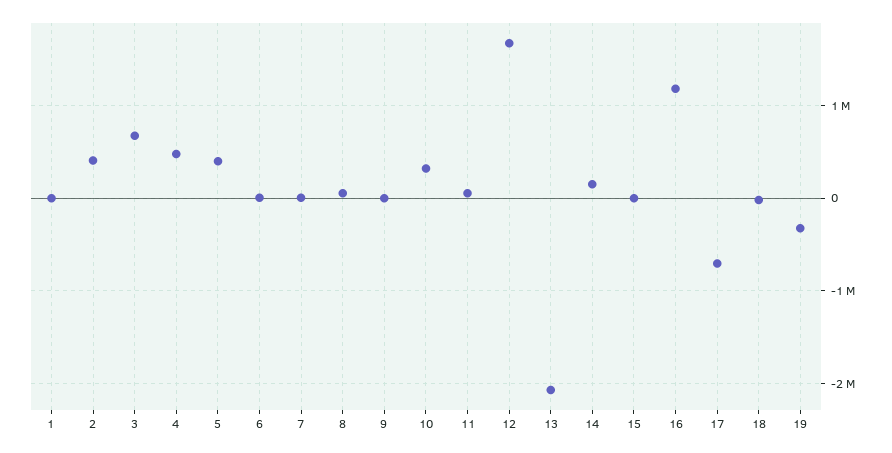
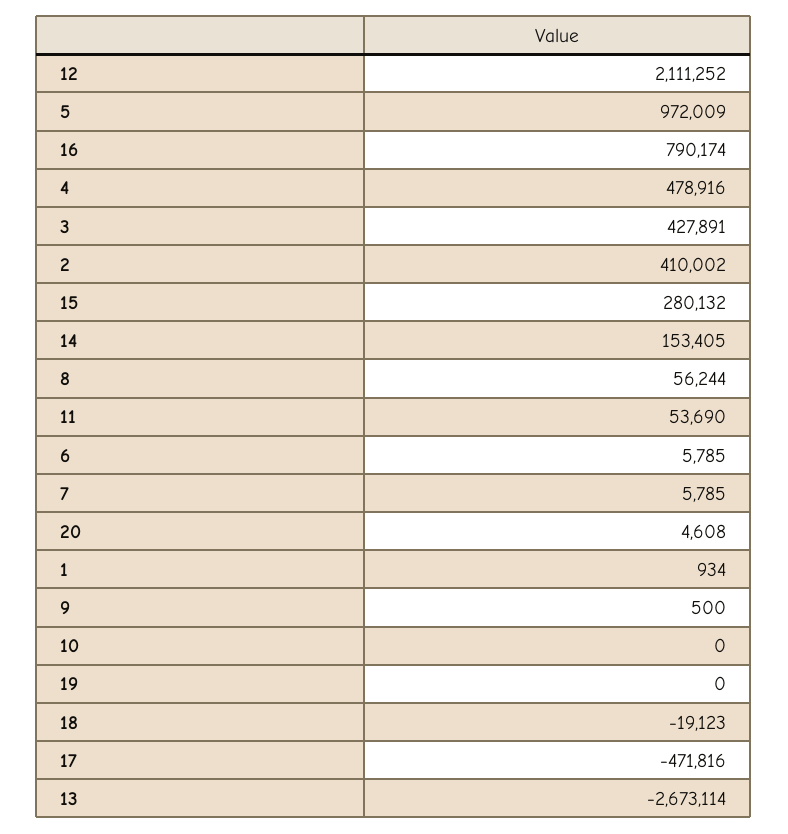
3: 700000 -> 427891
5: 400000 -> 972009
10: 300000 -> 0
12: 1700000 -> 2111252
13: -2100000 -> -2673114
15: 0 -> 280132
16: 1200000 -> 790174
17: -700000 -> -471816
19: -300000 -> 0
20: none -> 4608

